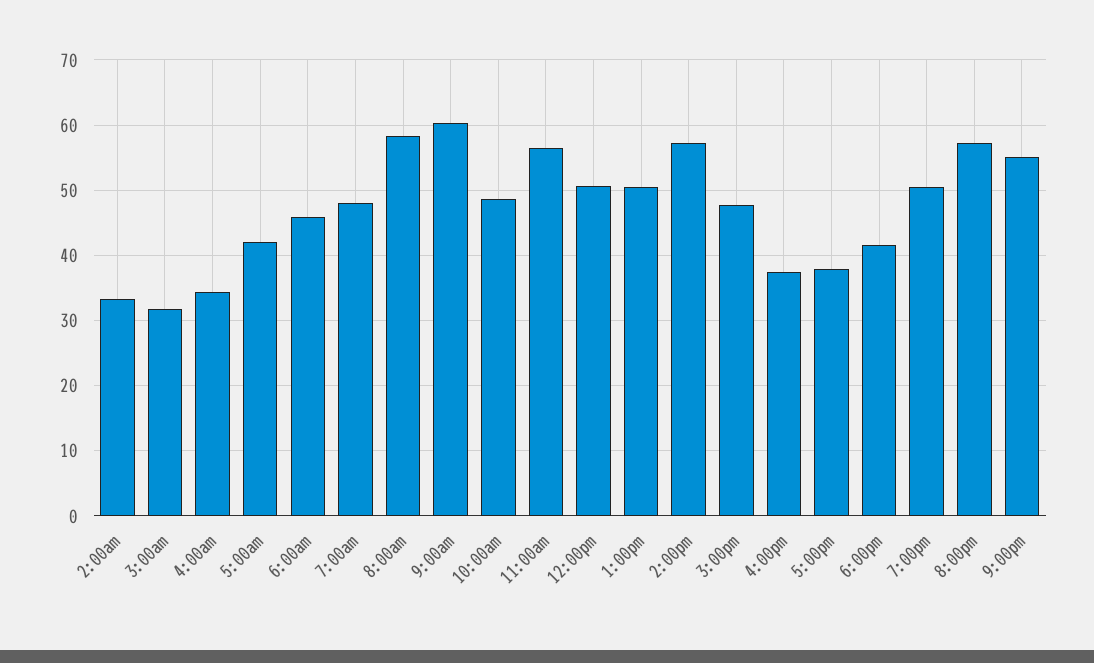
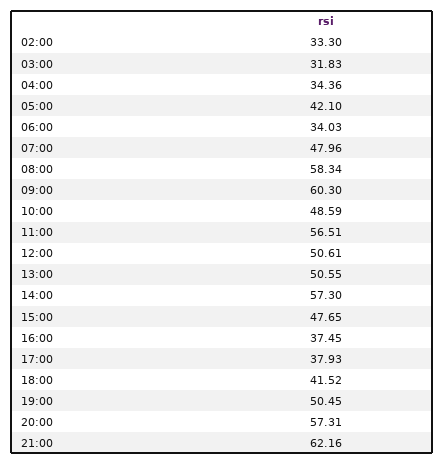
6:00am: 46 -> 34.03
9:00pm: 55 -> 62.16

